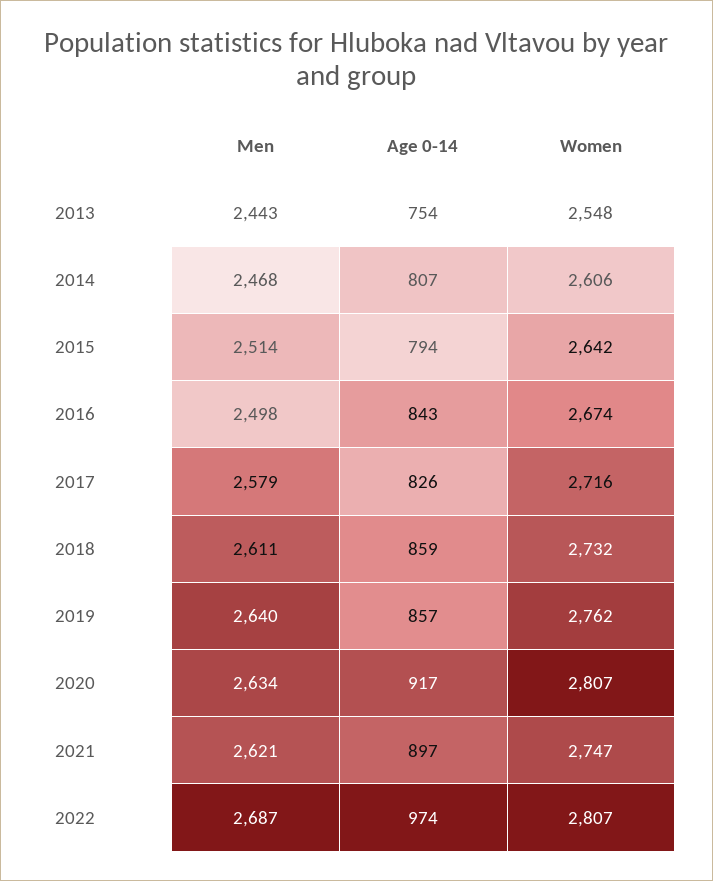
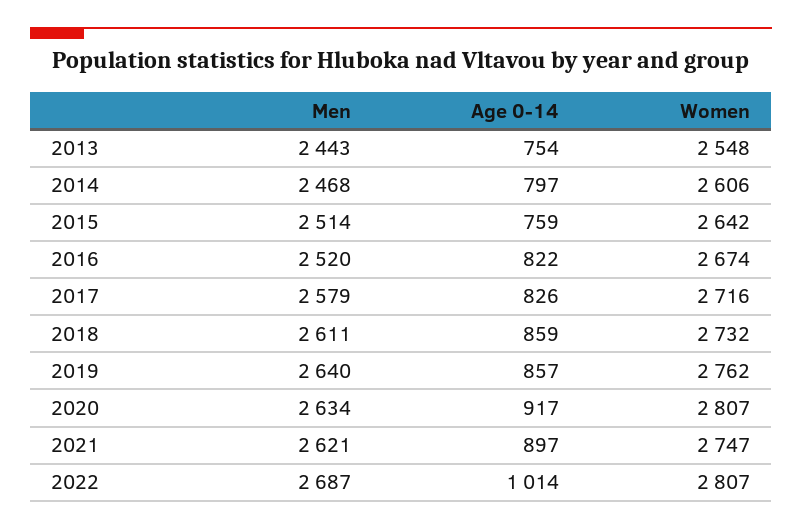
Age 0-14, 2014: 807 -> 797
Age 0-14, 2015: 794 -> 759
Men, 2016: 2498 -> 2520
Age 0-14, 2016: 843 -> 822
Age 0-14, 2022: 974 -> 1014

